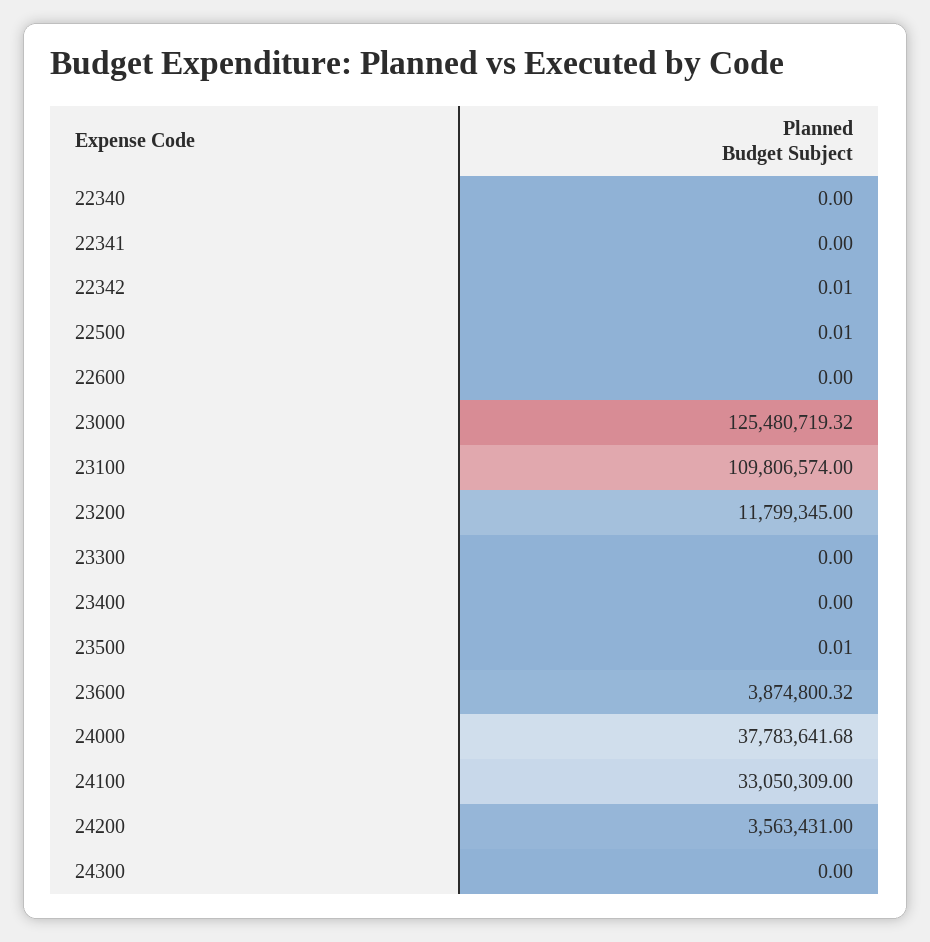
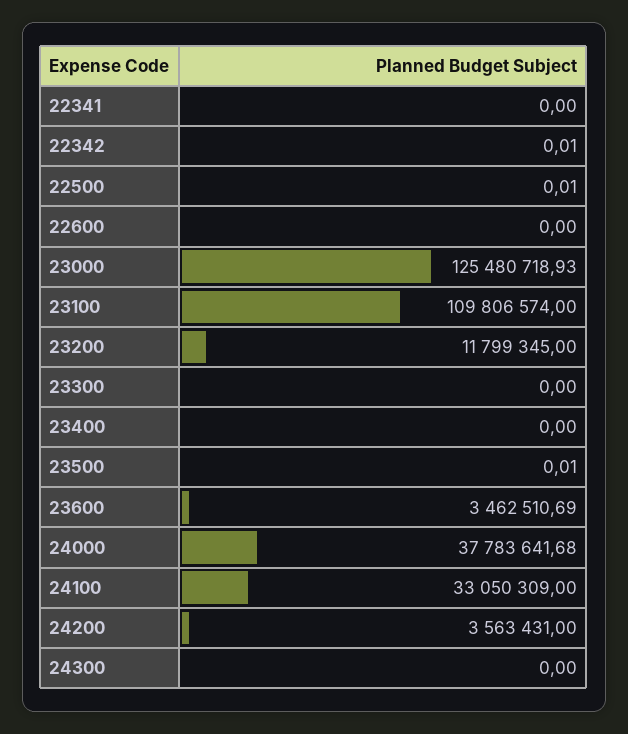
22340: 0 -> none
23000: 125480719.32 -> 125480718.93
23600: 3874800.32 -> 3462510.69

